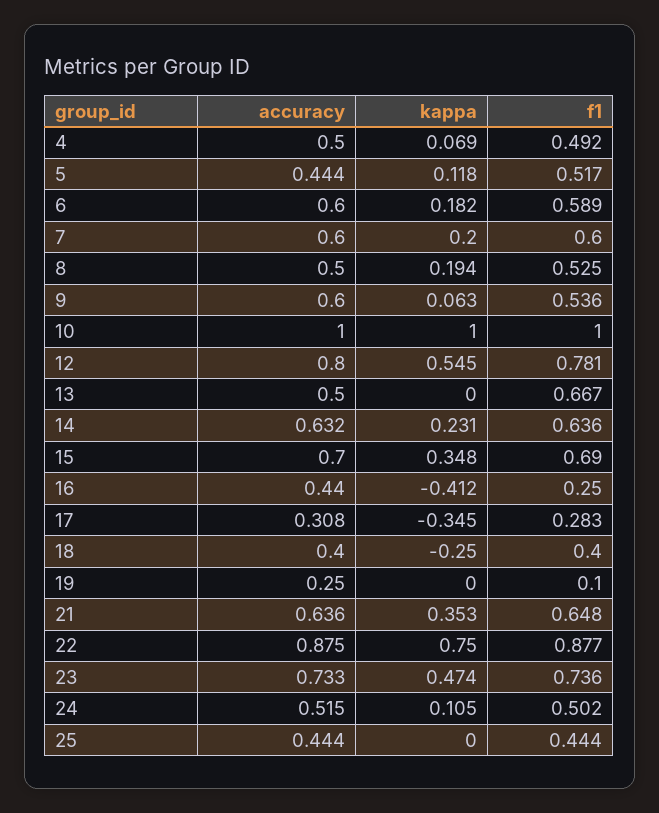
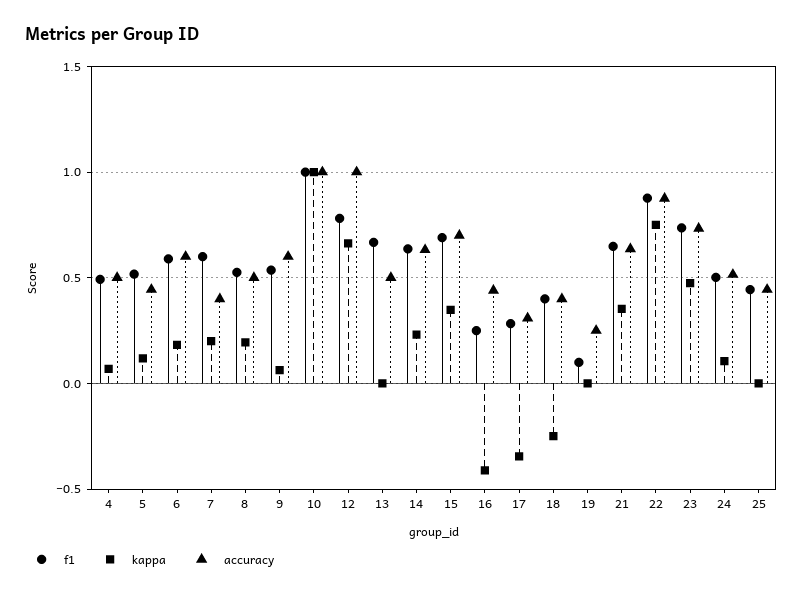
accuracy, 7: 0.6 -> 0.4
accuracy, 12: 0.8 -> 1
kappa, 12: 0.545 -> 0.65

